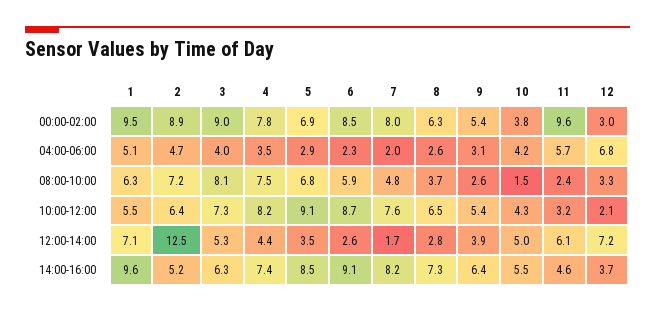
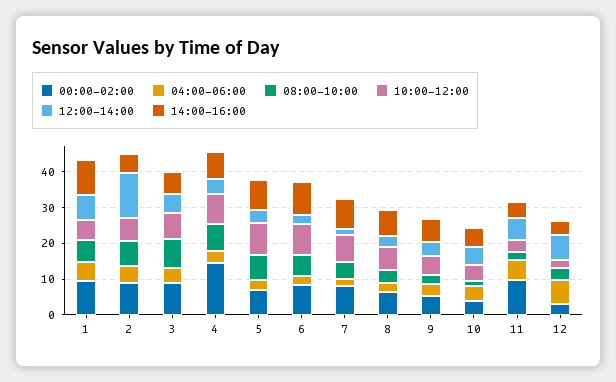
00:00-02:00, 4: 7.8 -> 15

